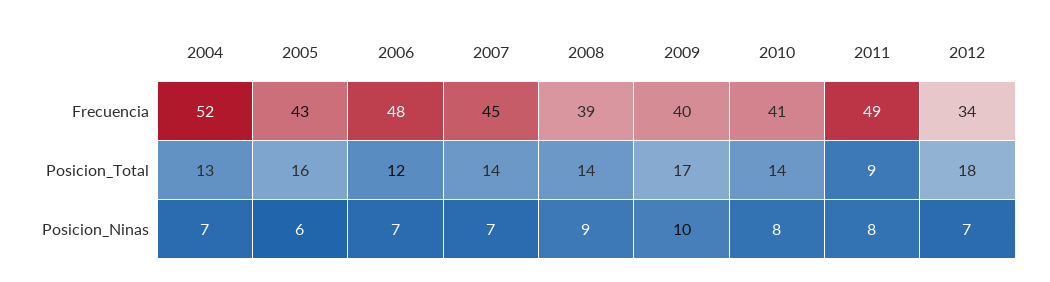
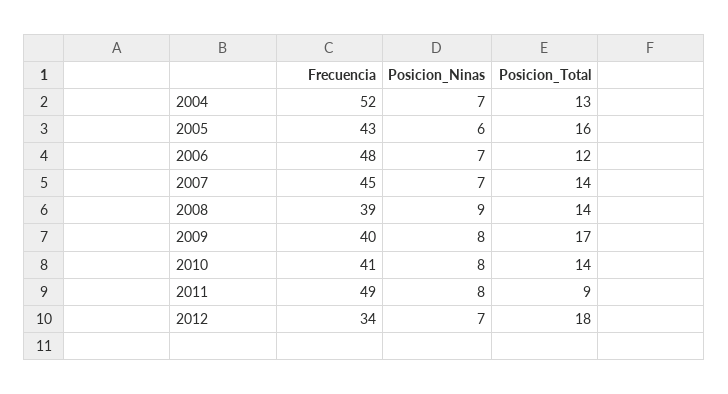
2009, Posicion_Ninas: 10 -> 8

